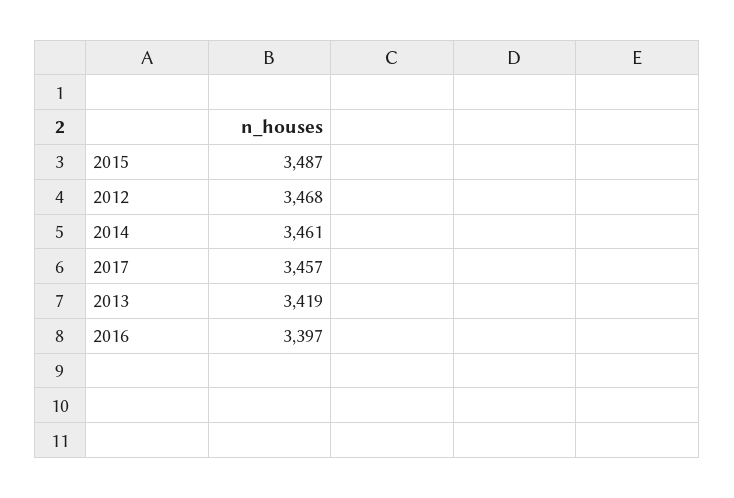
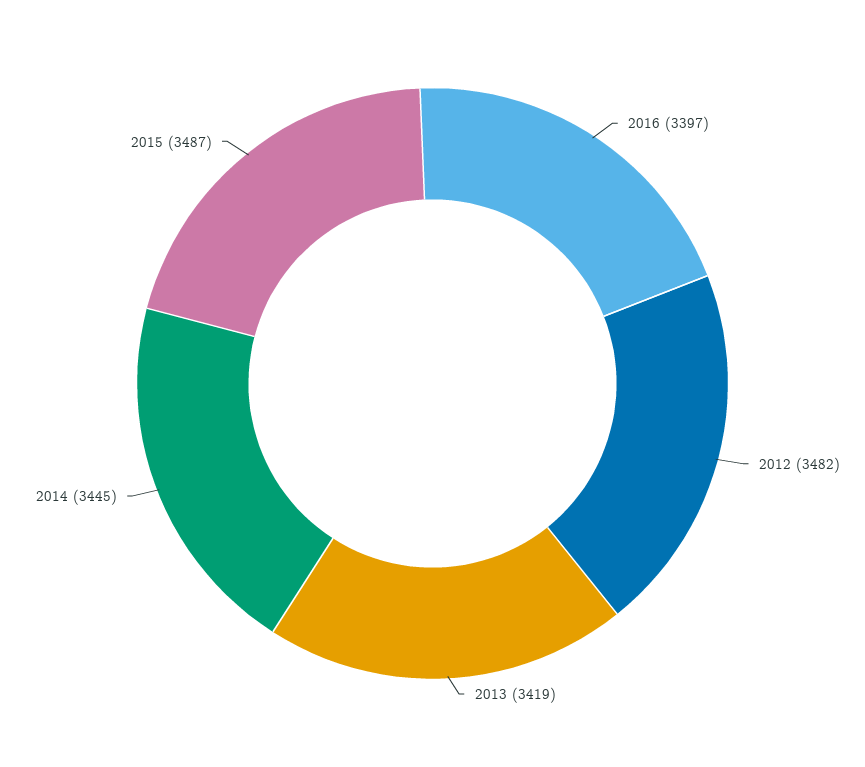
2012: 3468 -> 3482
2014: 3461 -> 3445
2017: 3457 -> none

